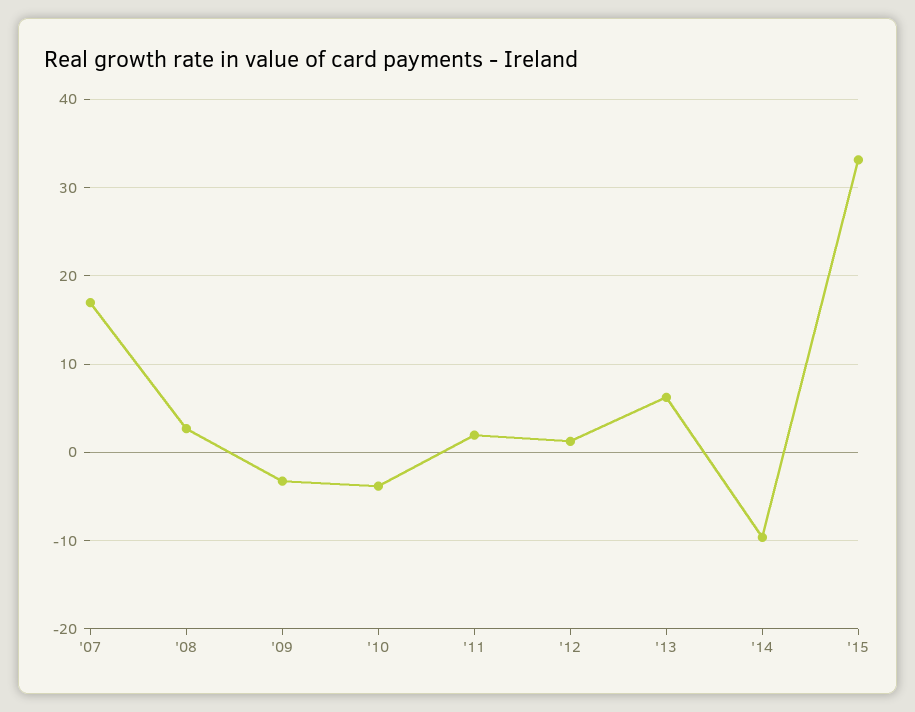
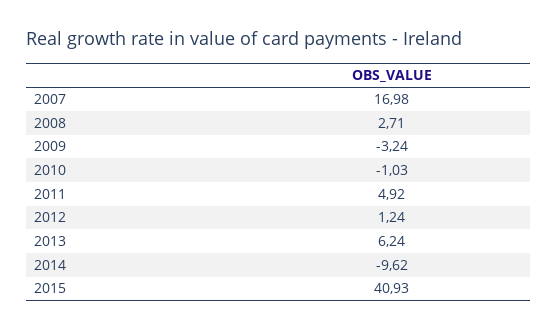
'10: -4 -> -1.03
'11: 2 -> 4.92
'15: 33 -> 40.93

